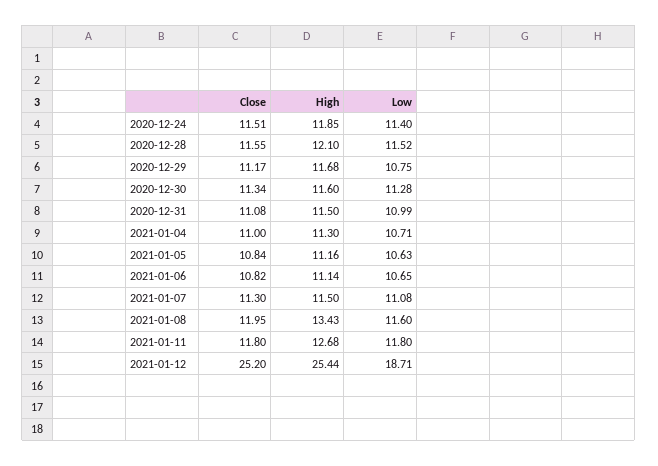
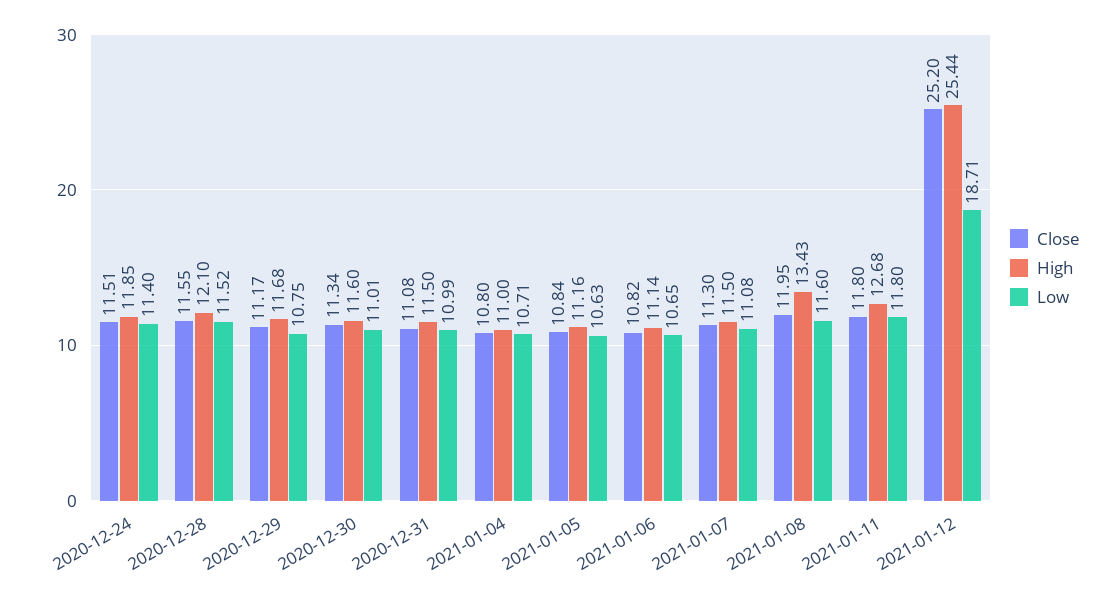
Low, 2020-12-30: 11.28 -> 11.01
Close, 2021-01-04: 11 -> 10.8
High, 2021-01-04: 11.3 -> 11

